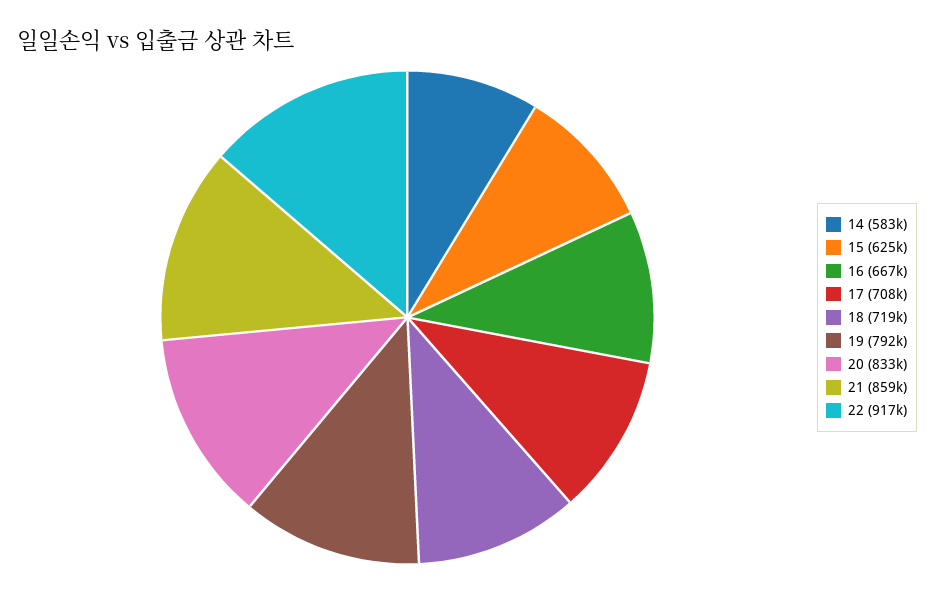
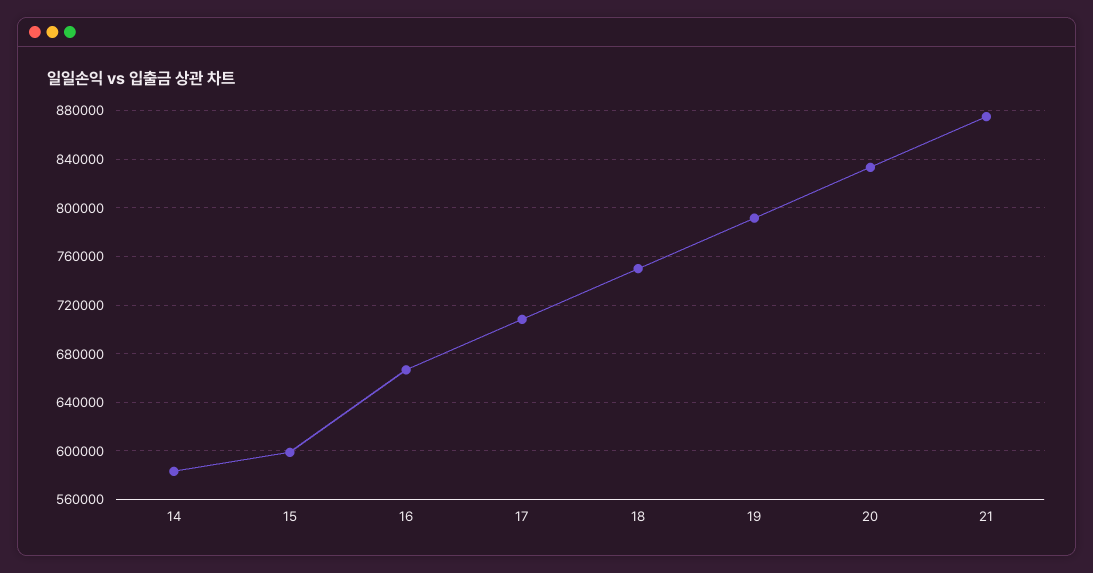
15: 625000 -> 600000
18: 719000 -> 750000
21: 859000 -> 875000
22: 917000 -> none

